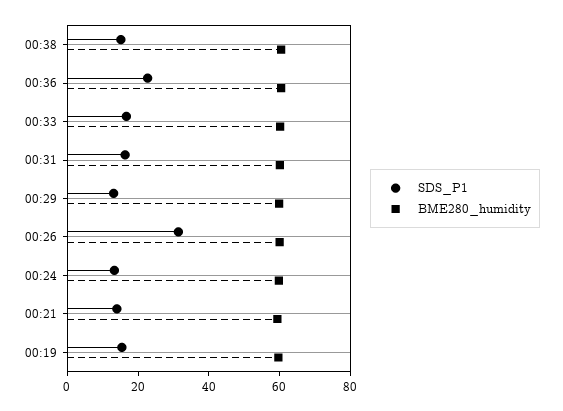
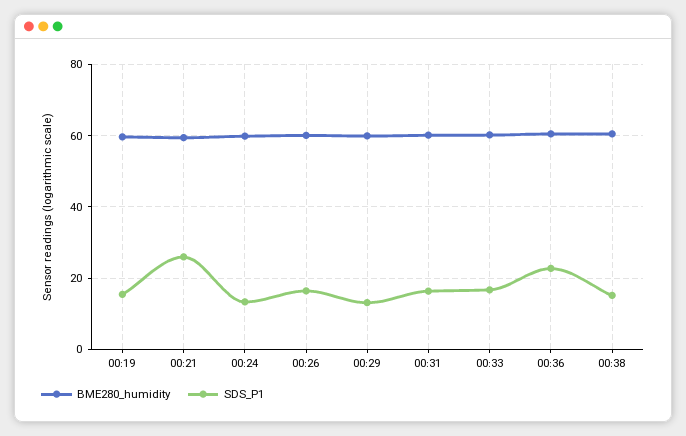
SDS_P1, 00:26: 30 -> 16
SDS_P1, 00:21: 15 -> 26

